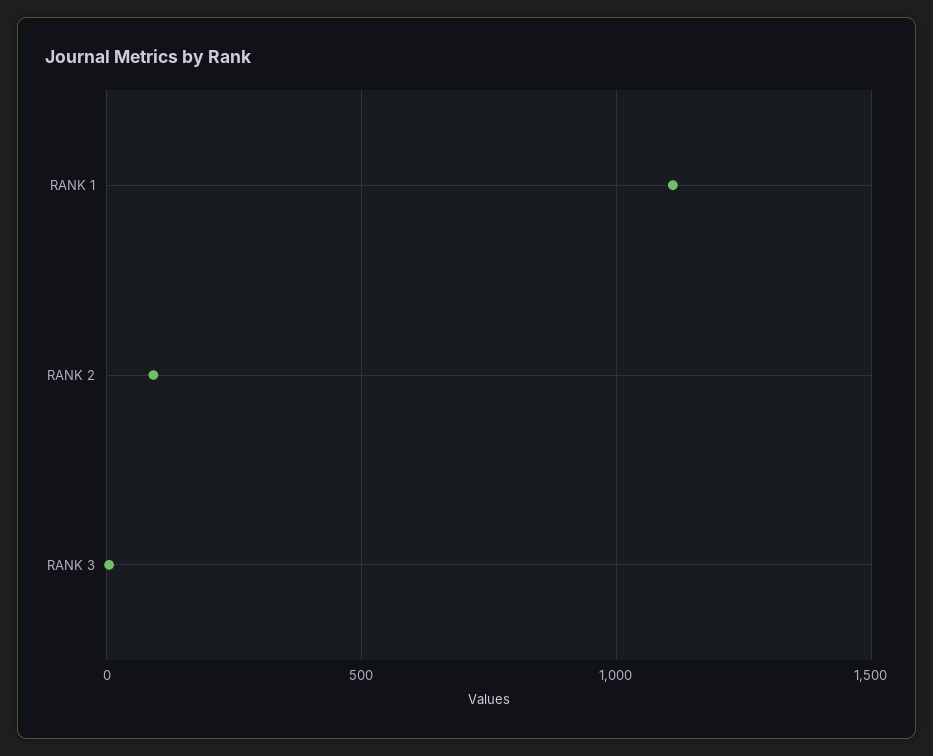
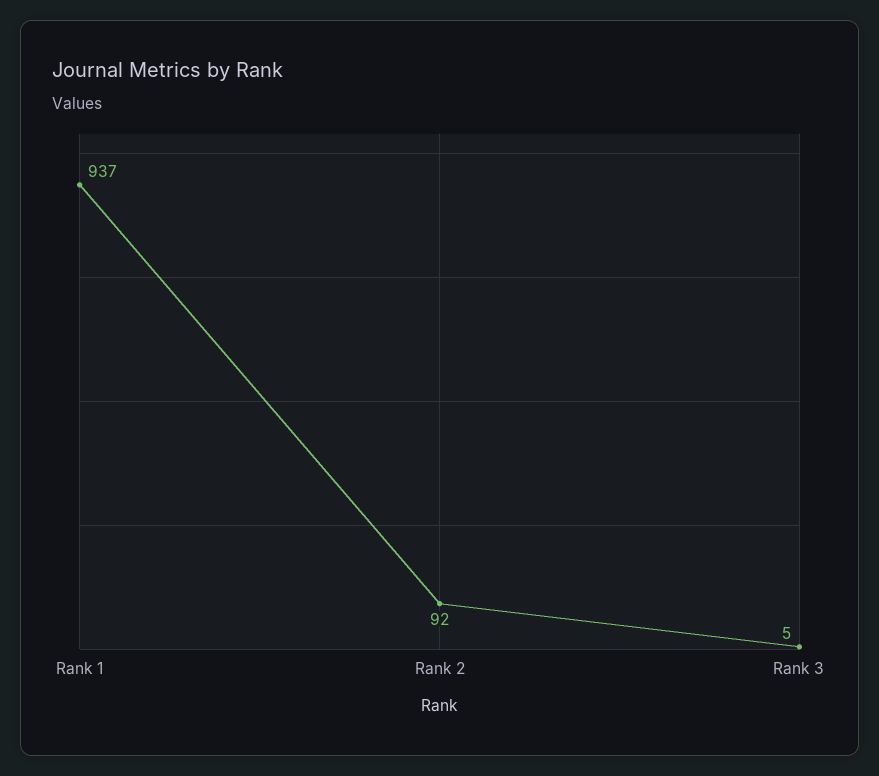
RANK 1: 1100 -> 937

